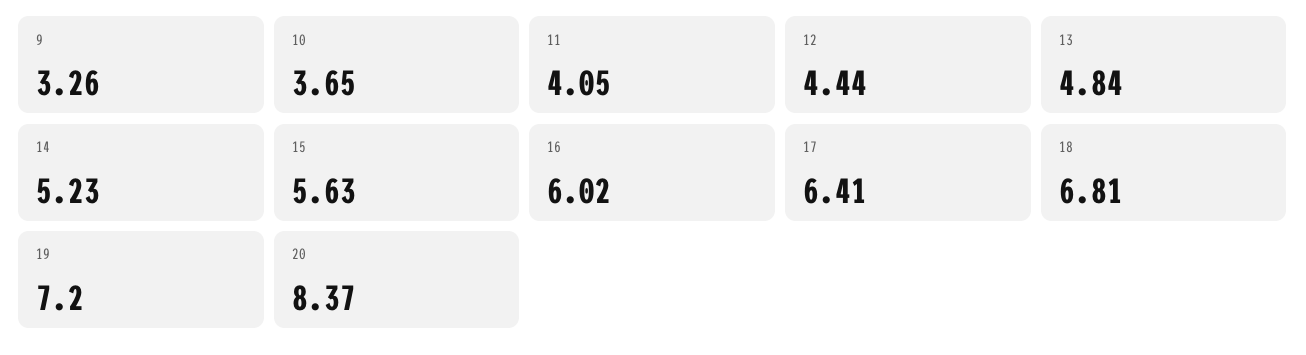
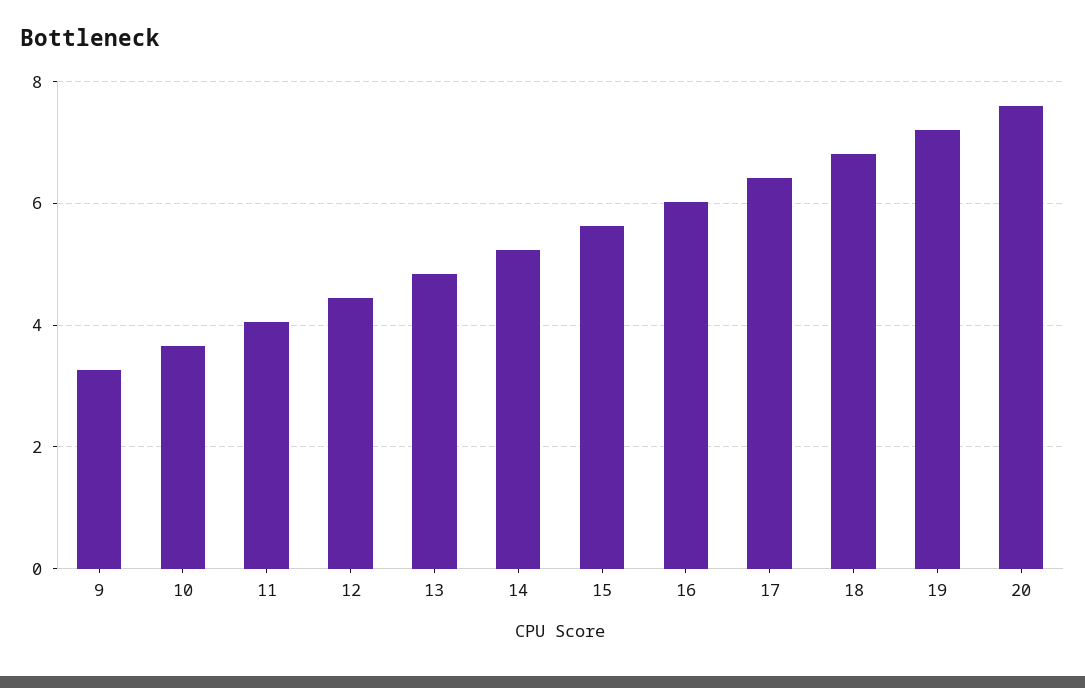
20: 8.37 -> 7.6

